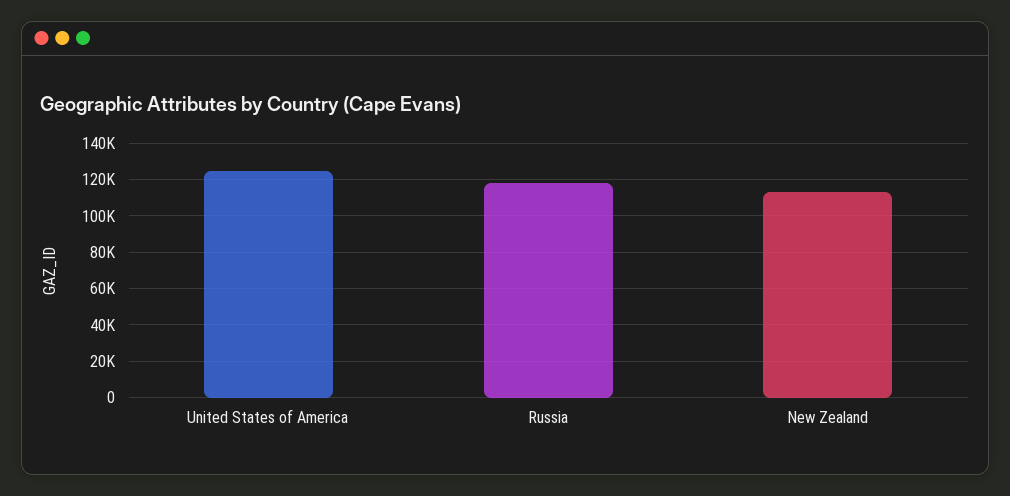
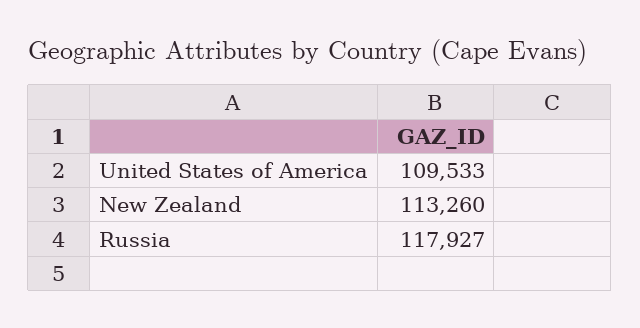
United States of America: 125000 -> 109533

